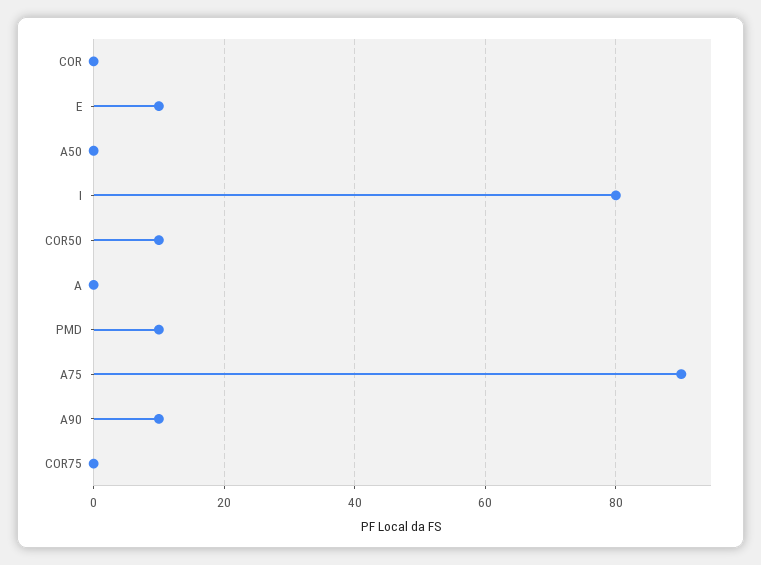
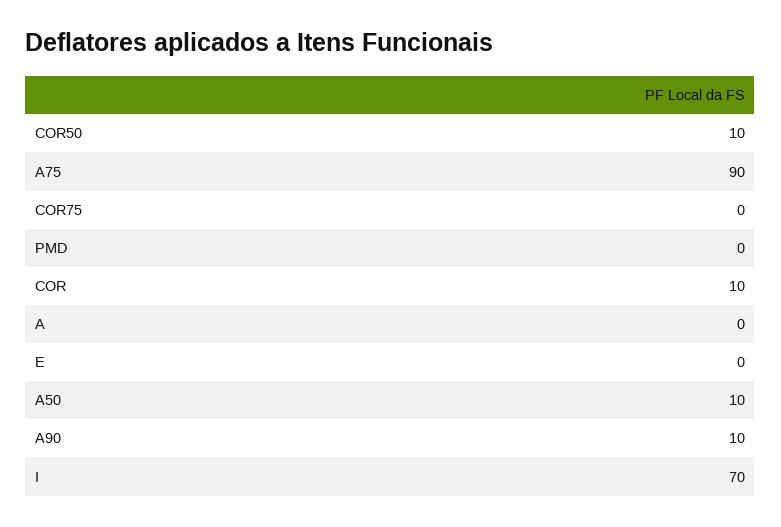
COR: 0 -> 10
E: 10 -> 0
A50: 0 -> 10
I: 80 -> 70
PMD: 10 -> 0

